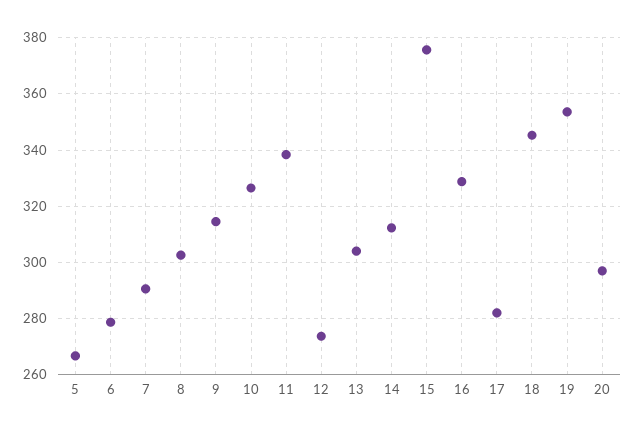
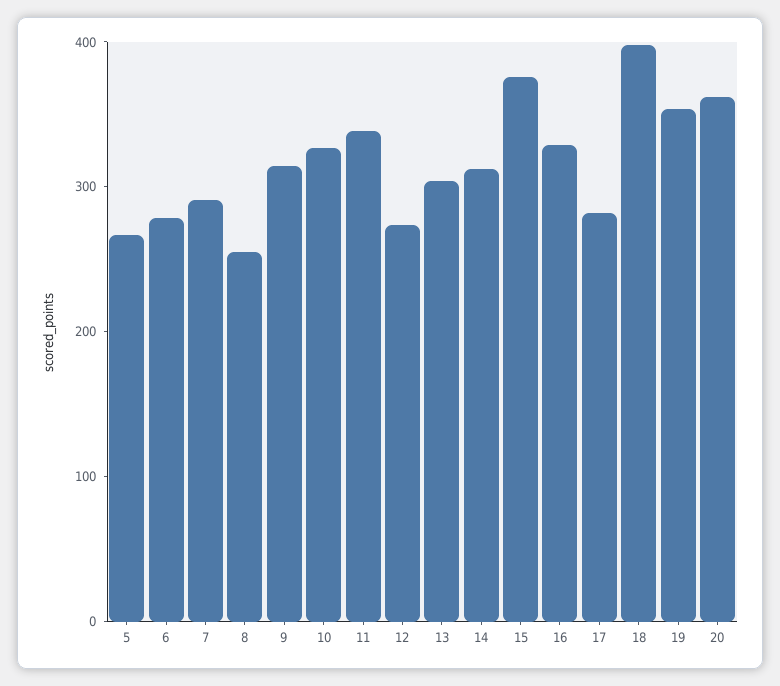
8: 302.5 -> 260
18: 345 -> 400
20: 297.5 -> 360

